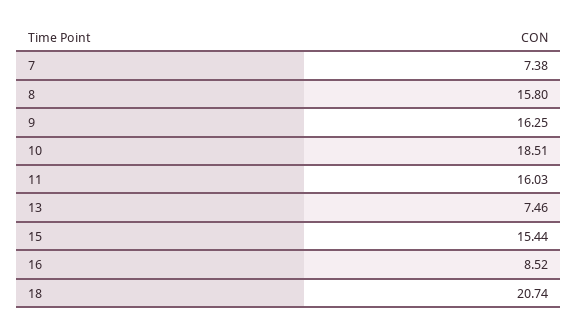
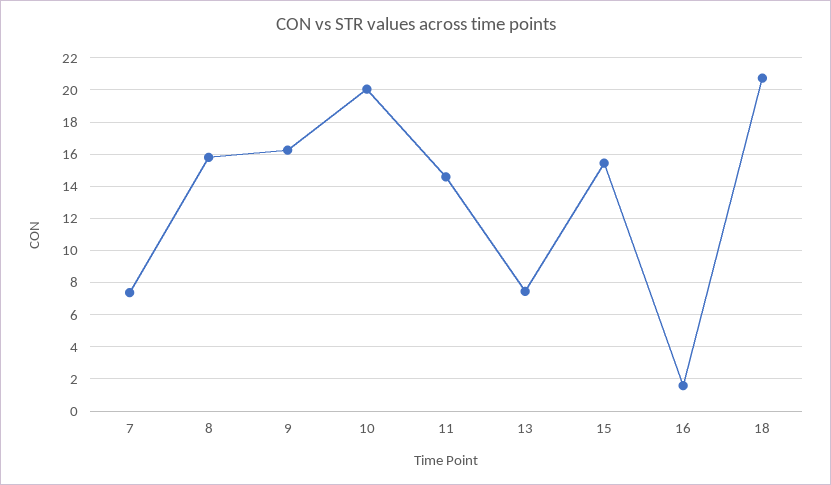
10: 18.51 -> 20
11: 16.03 -> 14.5
16: 8.52 -> 1.5

